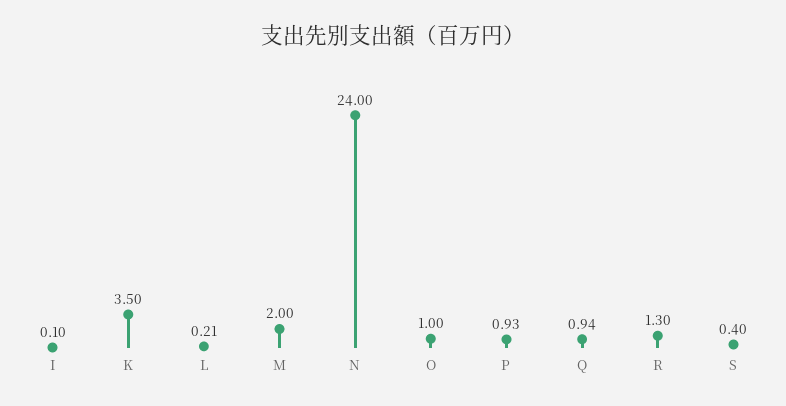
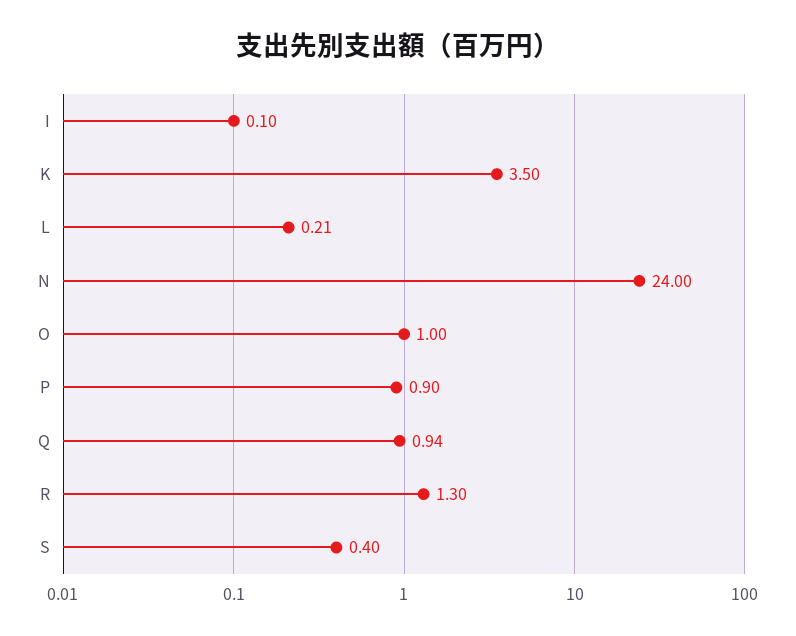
M: 2 -> none
P: 0.93 -> 0.9

